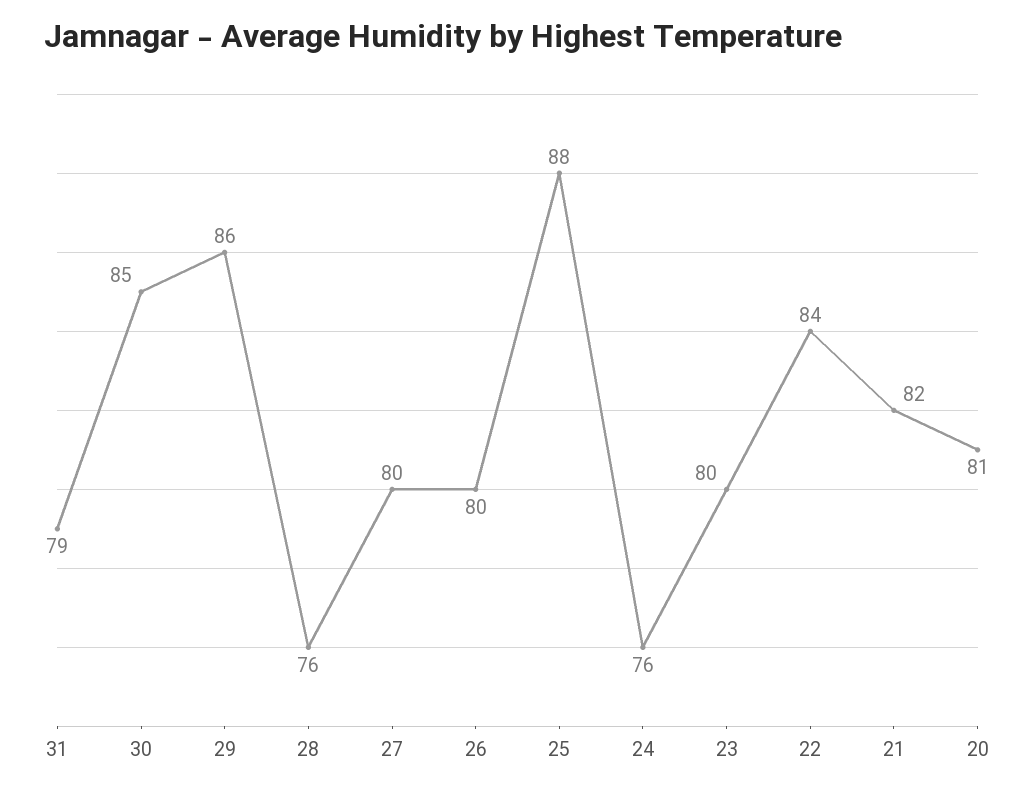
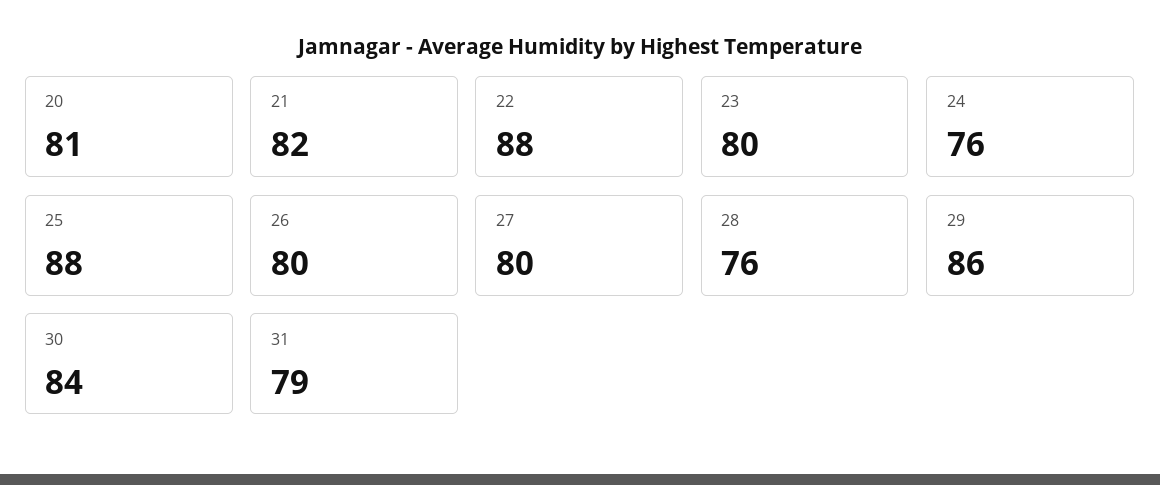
30: 85 -> 84
22: 84 -> 88

